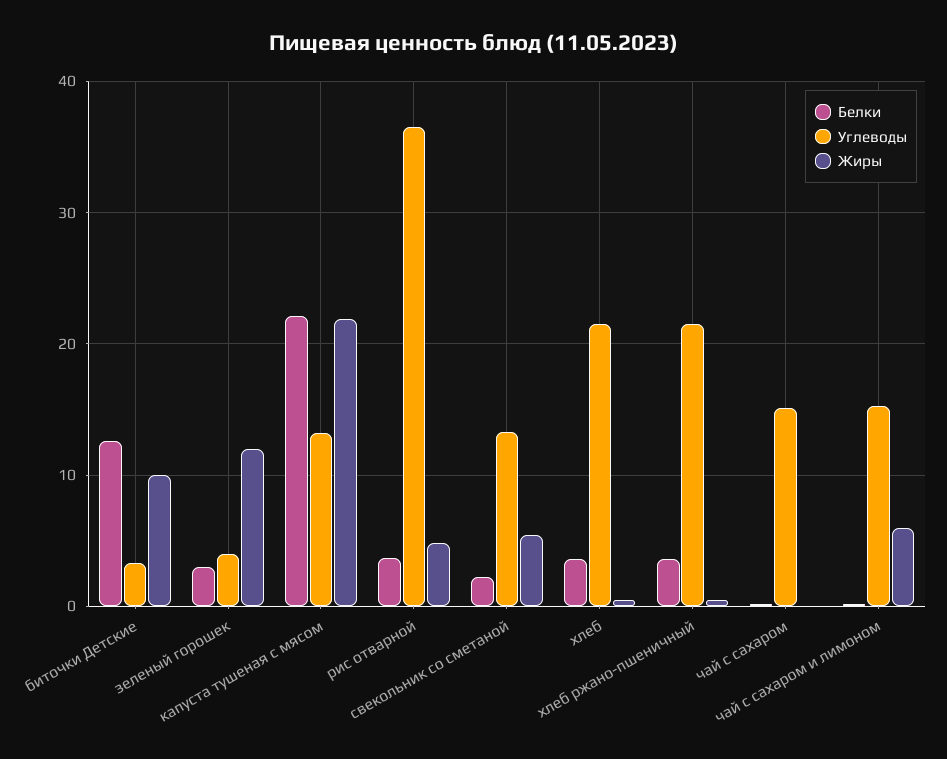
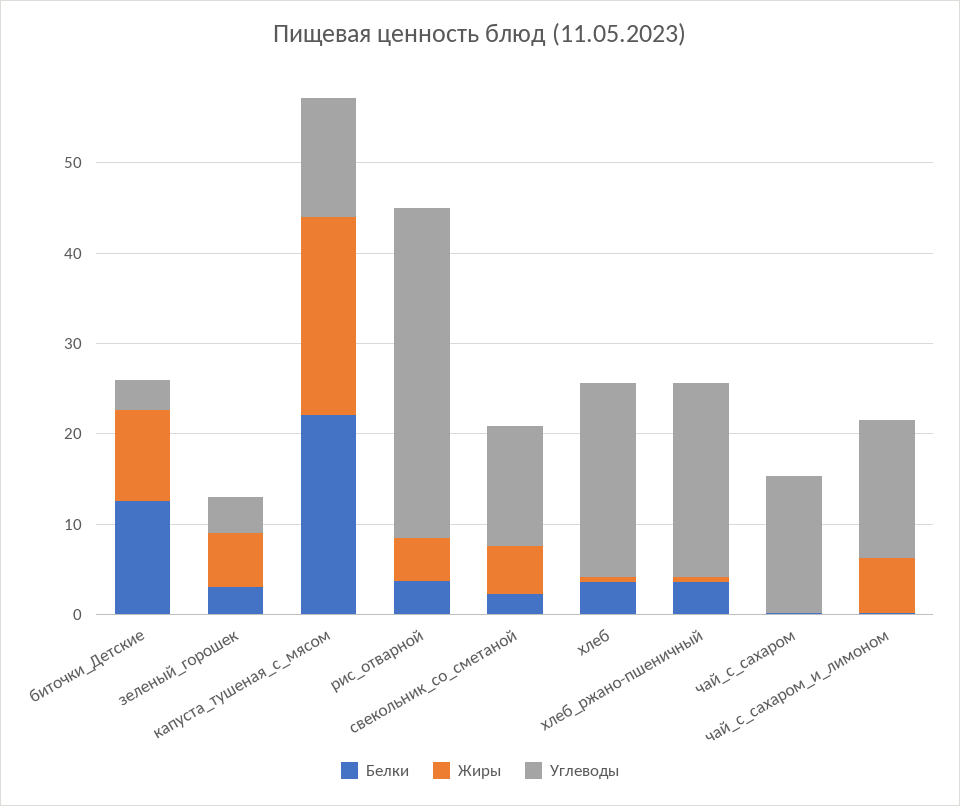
Жиры, зеленый горошек: 12 -> 6

